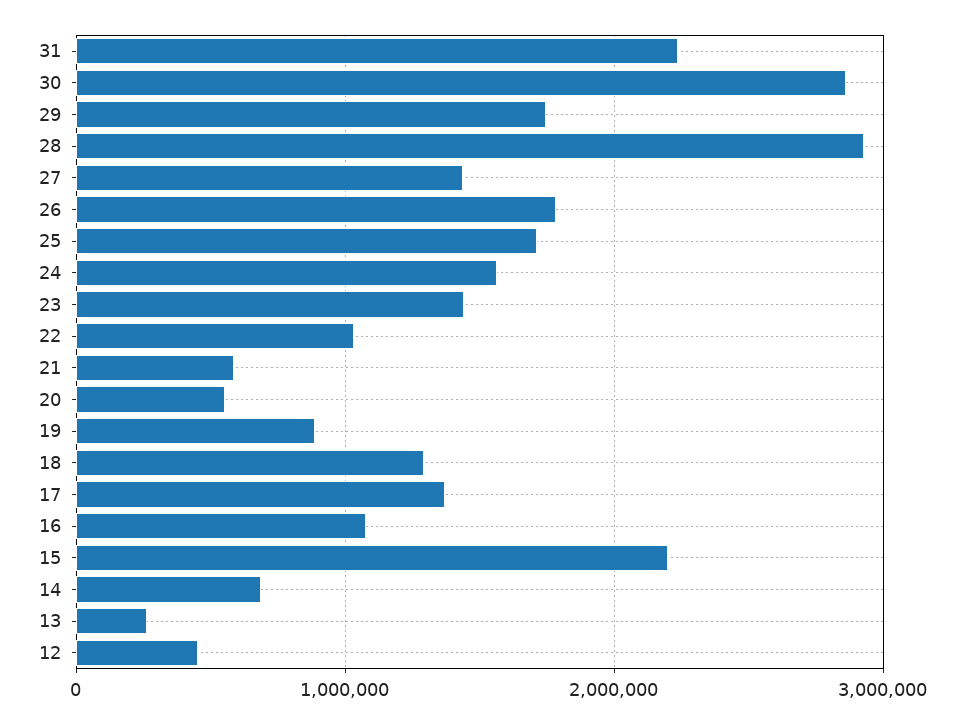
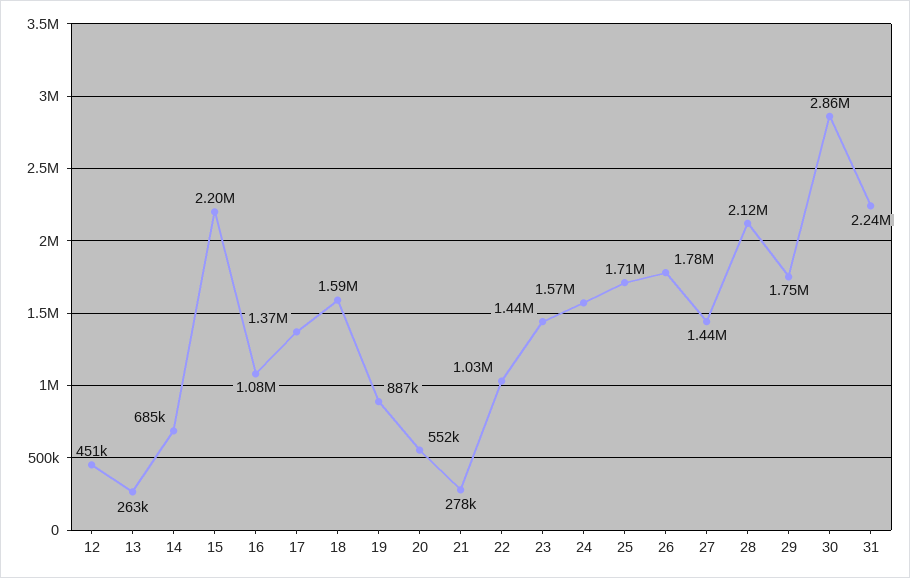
28: 2900000 -> 2120000
21: 600000 -> 278000
18: 1300000 -> 1590000

